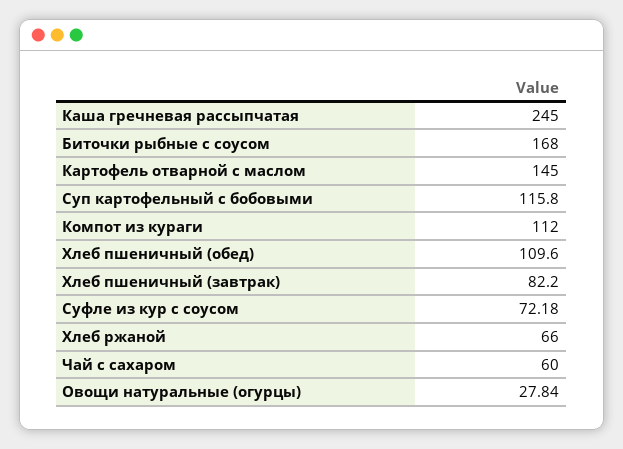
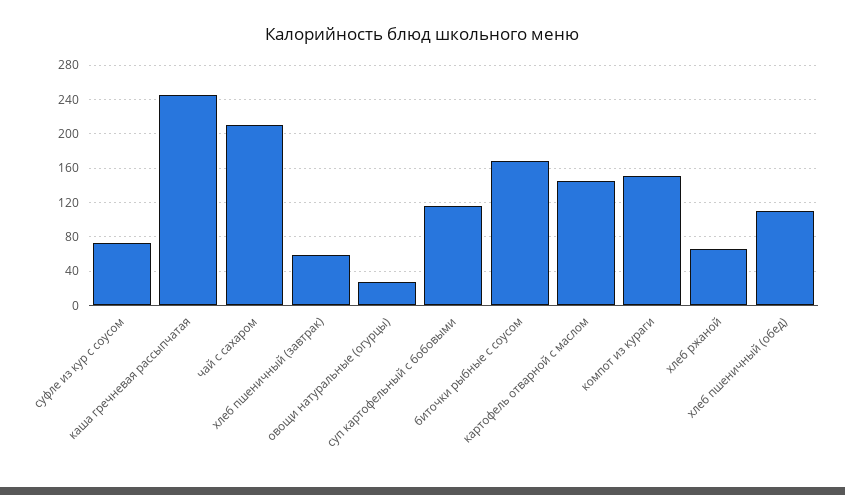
Компот из кураги: 112 -> 150
Хлеб пшеничный (завтрак): 82.2 -> 60
Чай с сахаром: 60 -> 210

